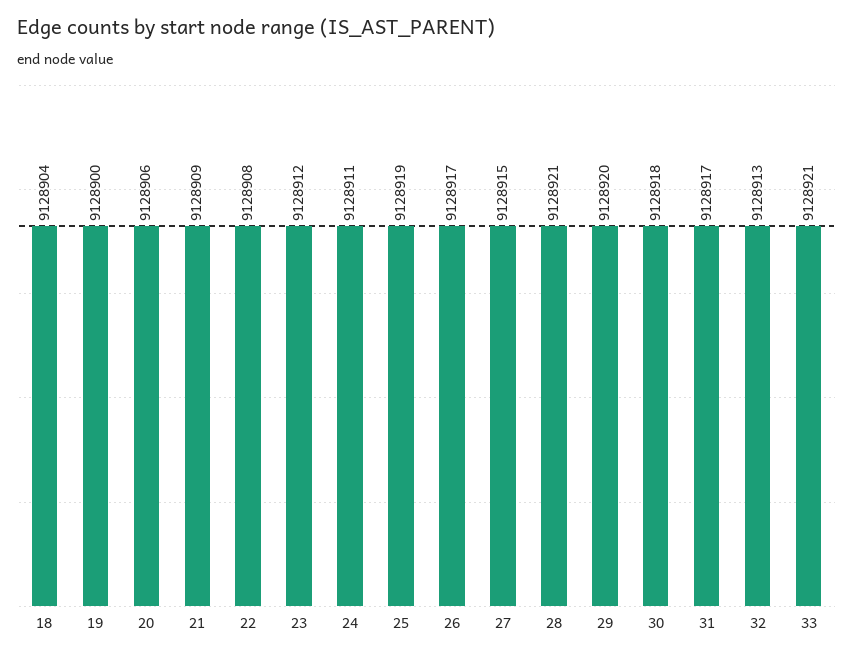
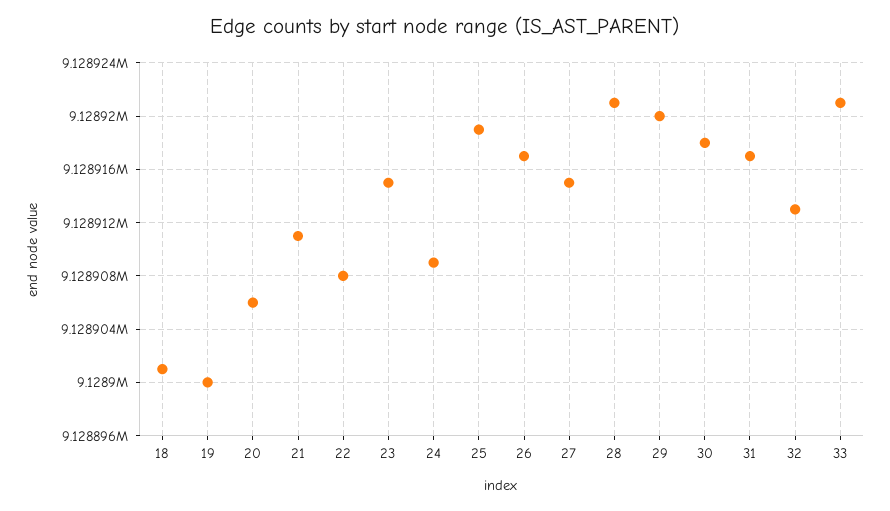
18: 9128904 -> 9128901
21: 9128909 -> 9128911
23: 9128912 -> 9128915
24: 9128911 -> 9128909

